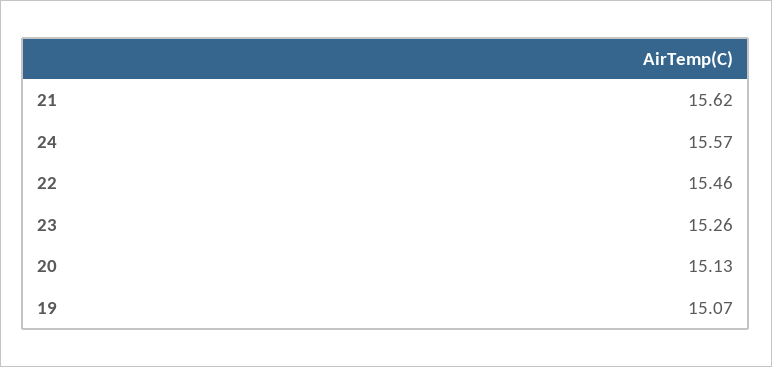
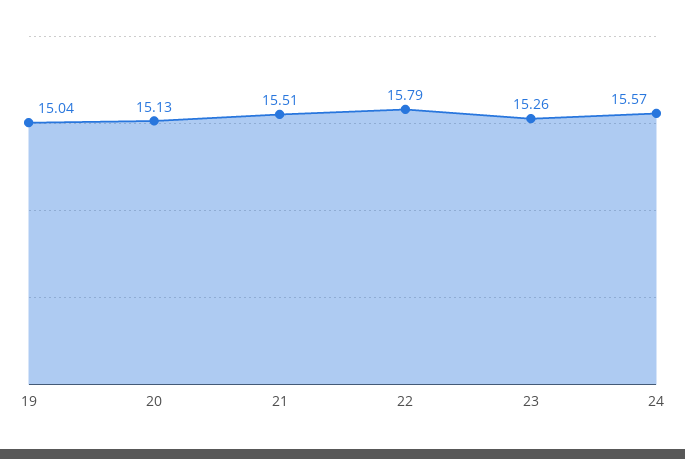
21: 15.62 -> 15.51
22: 15.46 -> 15.79
19: 15.07 -> 15.04

